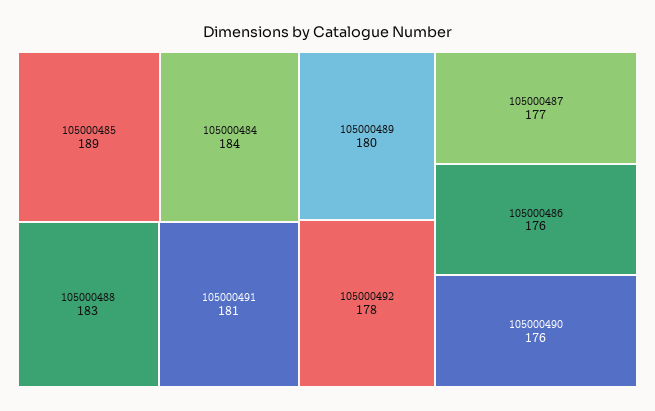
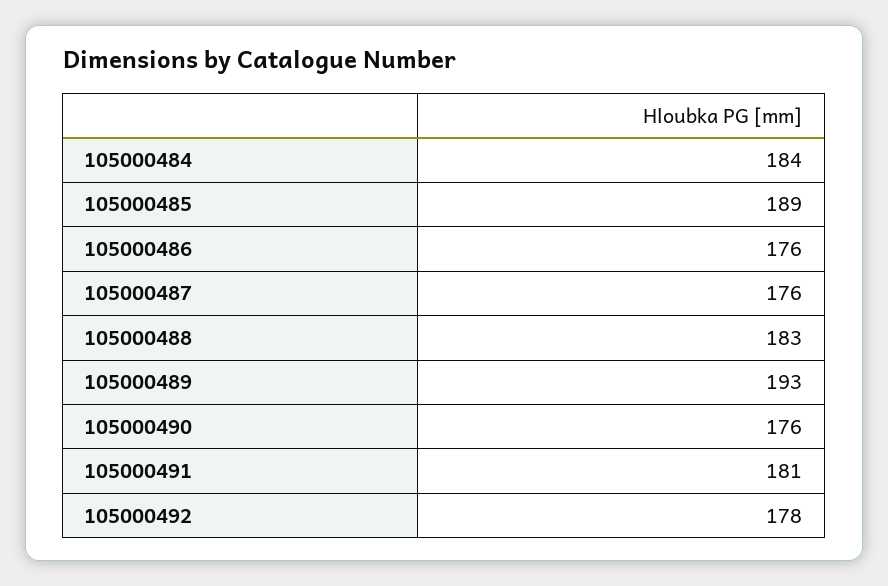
105000489: 180 -> 193
105000487: 177 -> 176

